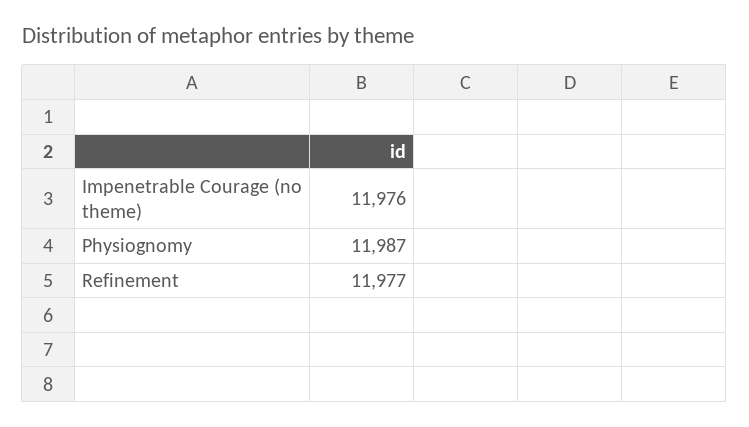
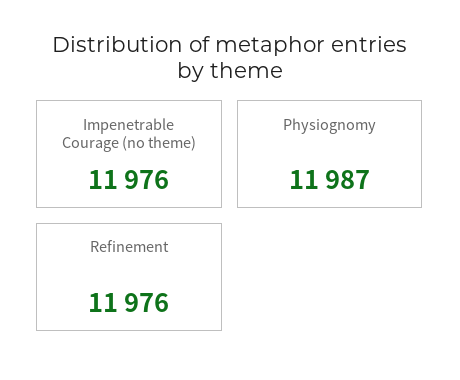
Refinement: 11977 -> 11976

